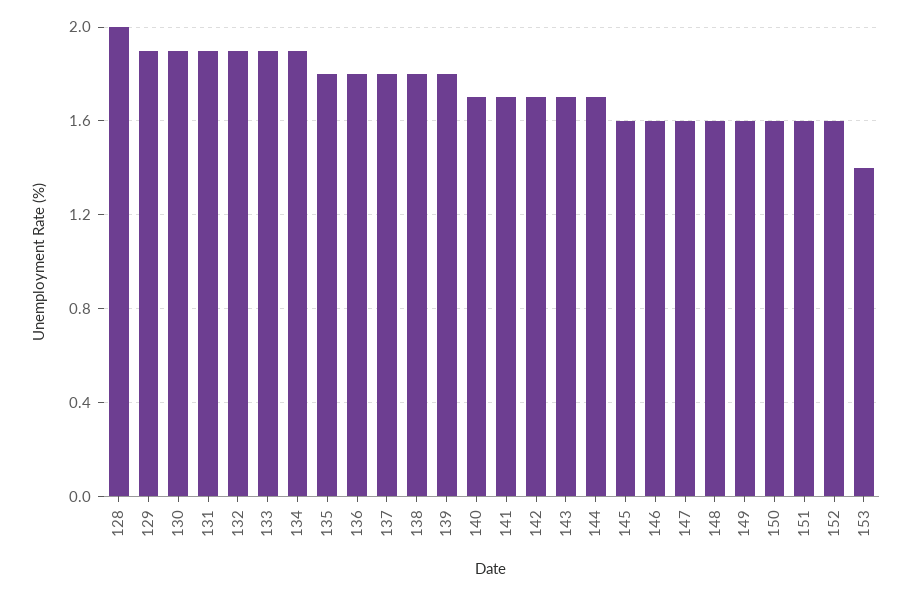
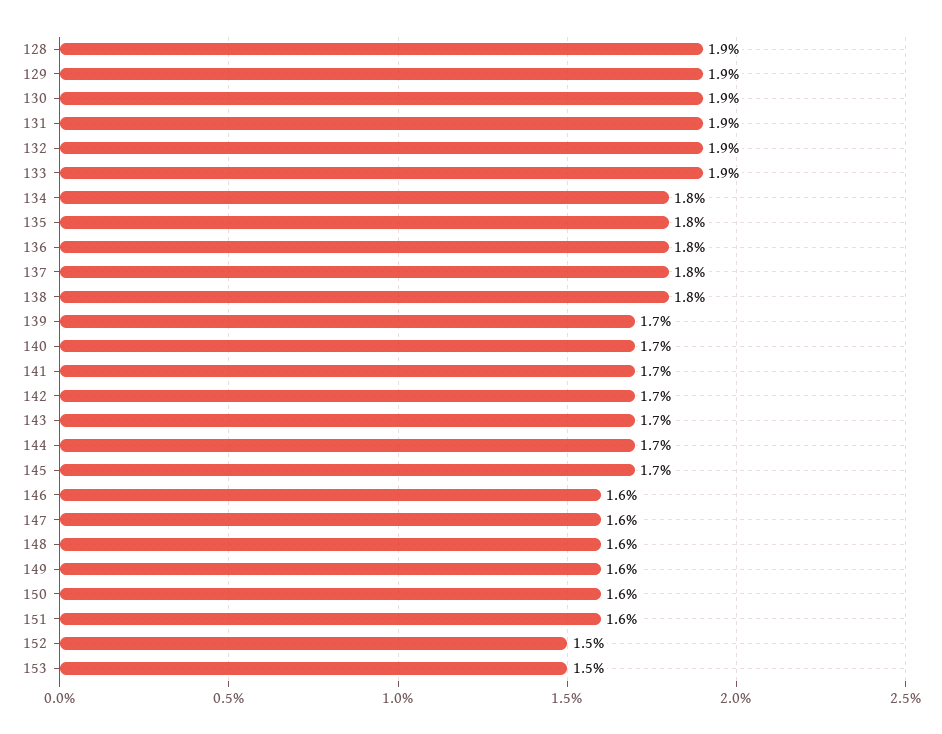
128: 2 -> 1.9
134: 1.9 -> 1.8
139: 1.8 -> 1.7
145: 1.6 -> 1.7
152: 1.6 -> 1.5
153: 1.4 -> 1.5

